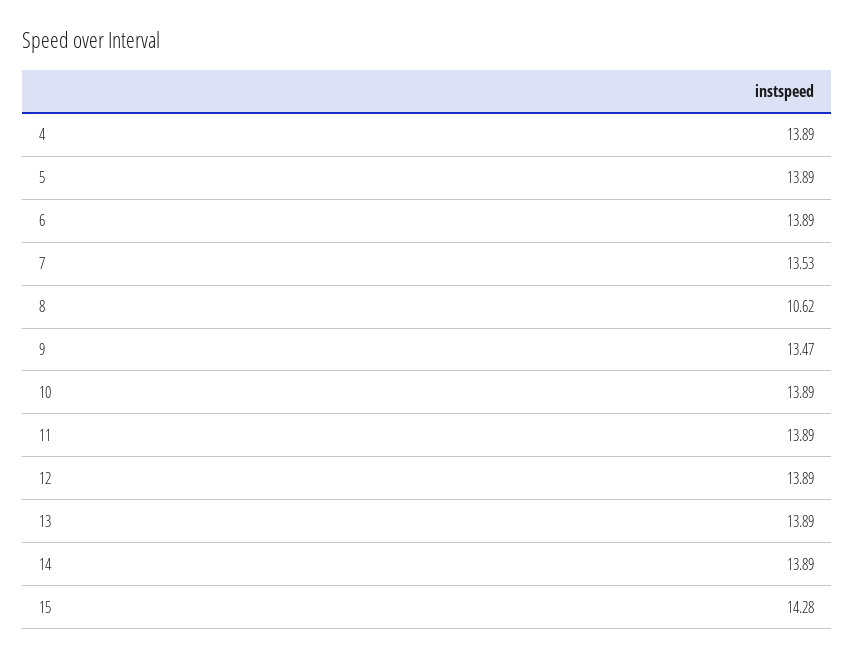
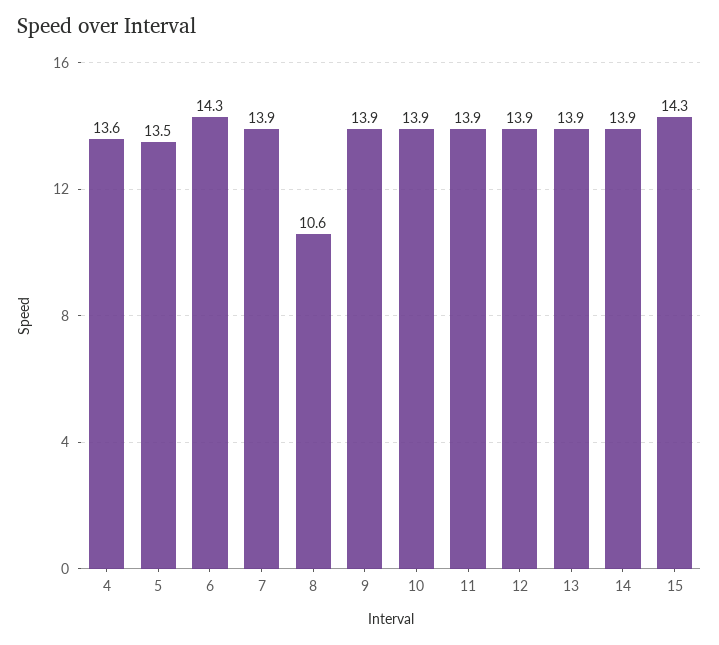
4: 13.89 -> 13.6
5: 13.89 -> 13.5
6: 13.89 -> 14.3
7: 13.53 -> 13.9
9: 13.47 -> 13.9

